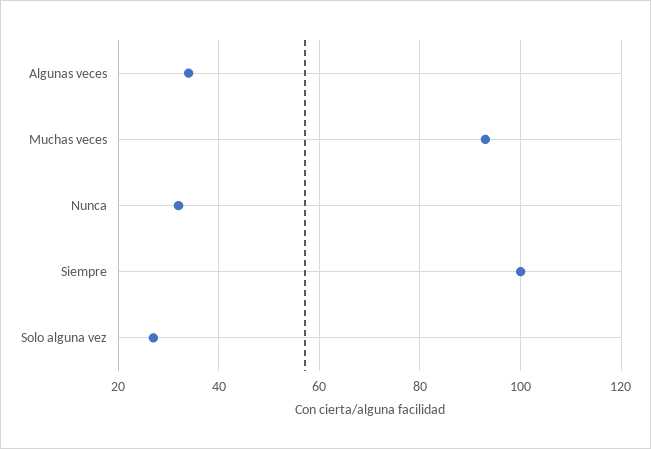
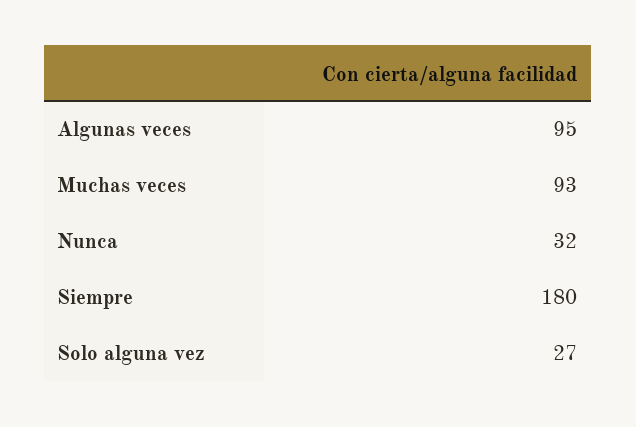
Algunas veces: 35 -> 95
Siempre: 100 -> 180

